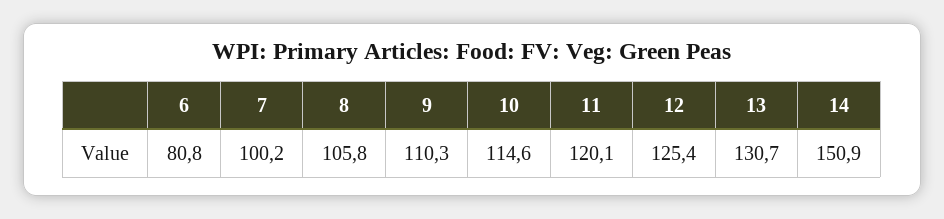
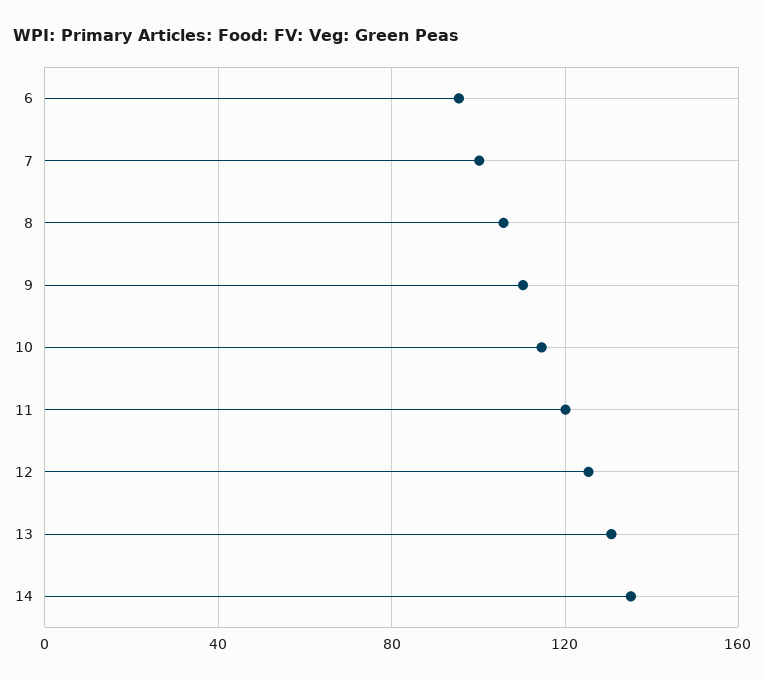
6: 80.8 -> 95
14: 150.9 -> 135

